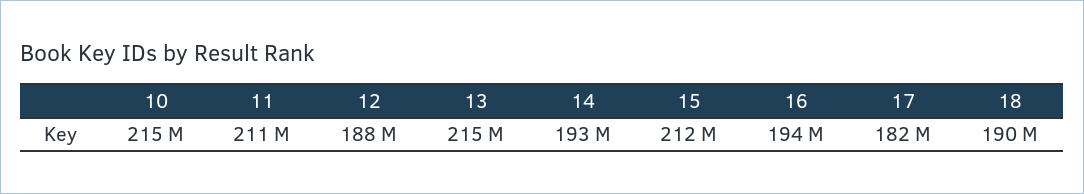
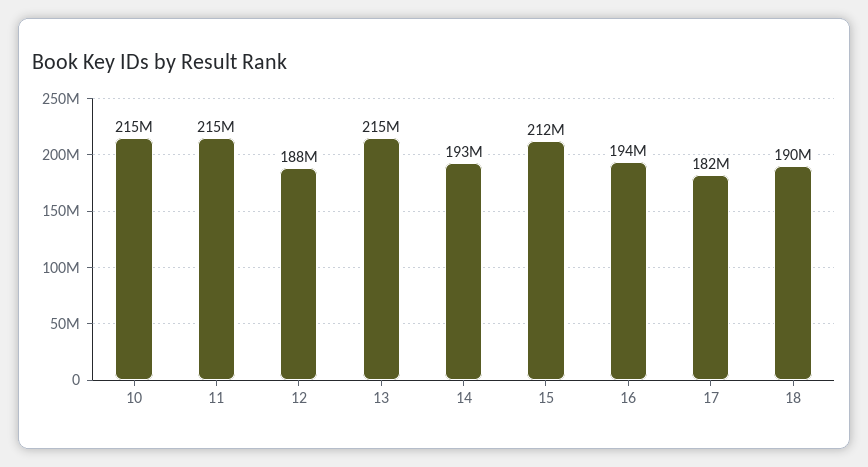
11: 211000000 -> 215000000

